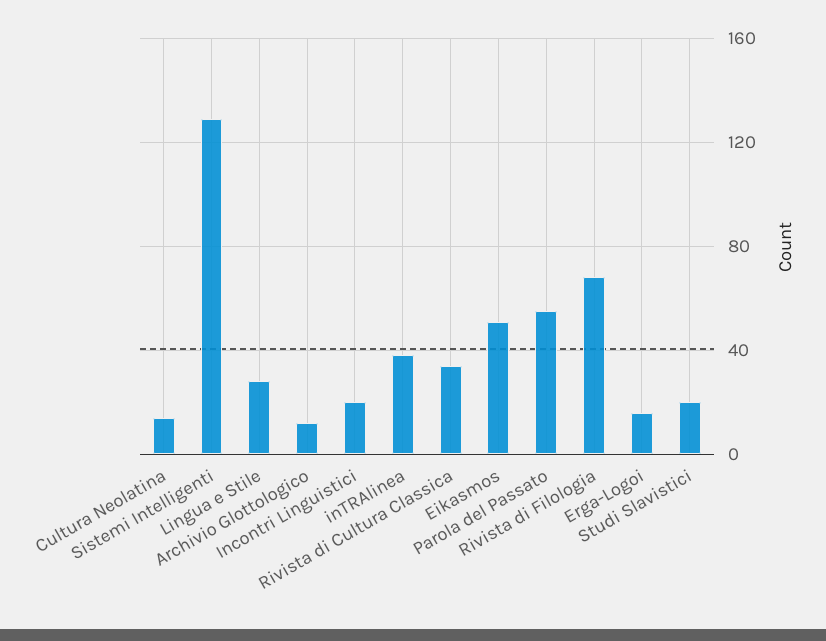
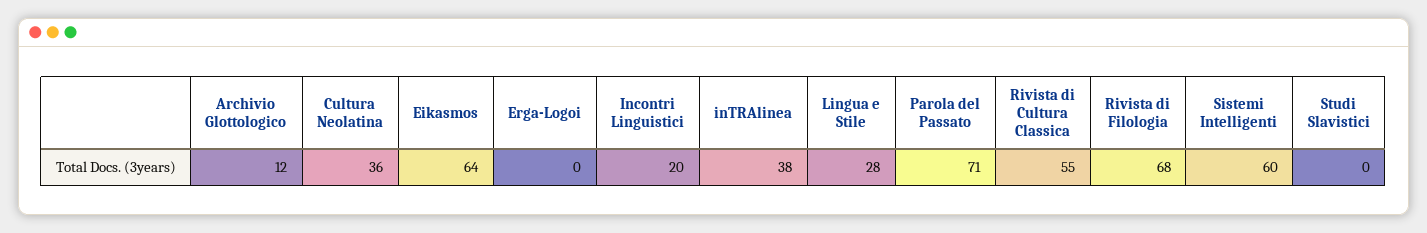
Cultura Neolatina: 15 -> 36
Sistemi Intelligenti: 130 -> 60
Rivista di Cultura Classica: 35 -> 55
Eikasmos: 50 -> 64
Parola del Passato: 55 -> 71
Erga-Logoi: 15 -> 0
Studi Slavistici: 20 -> 0

